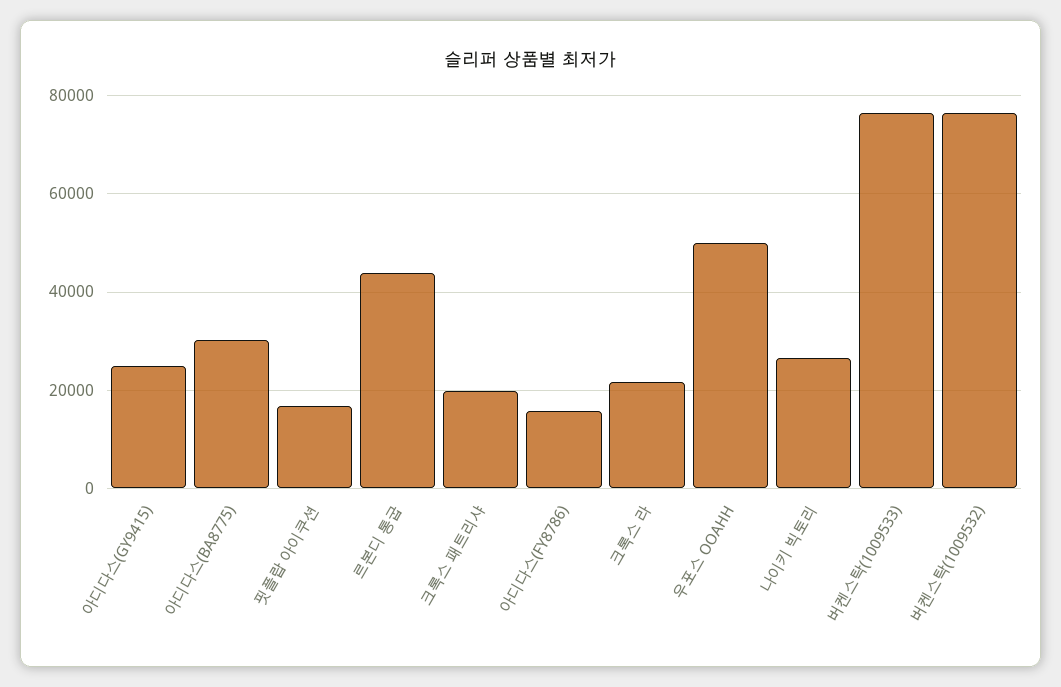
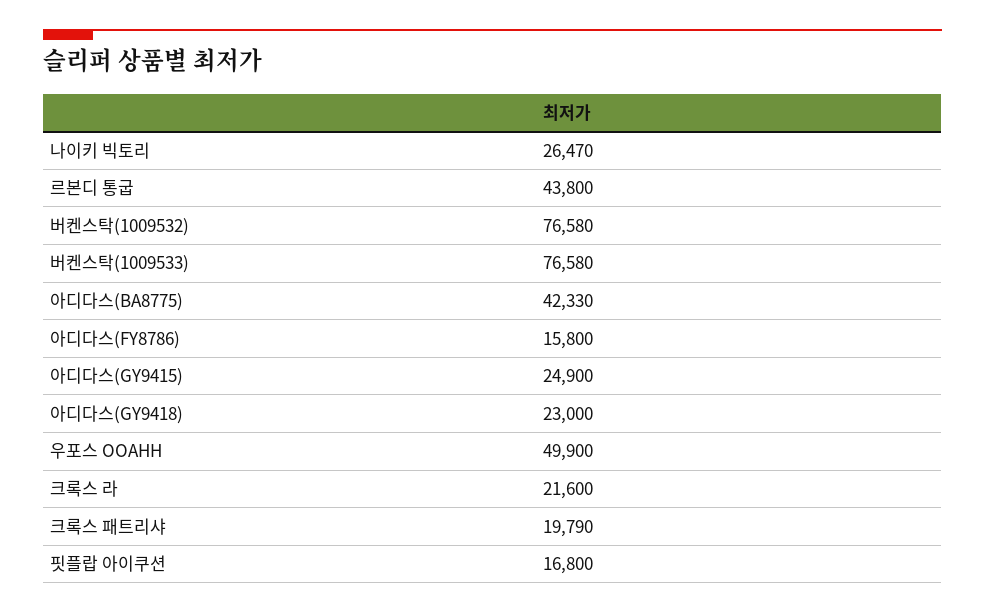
아디다스(BA8775): 30000 -> 42330
아디다스(GY9418): none -> 23000

